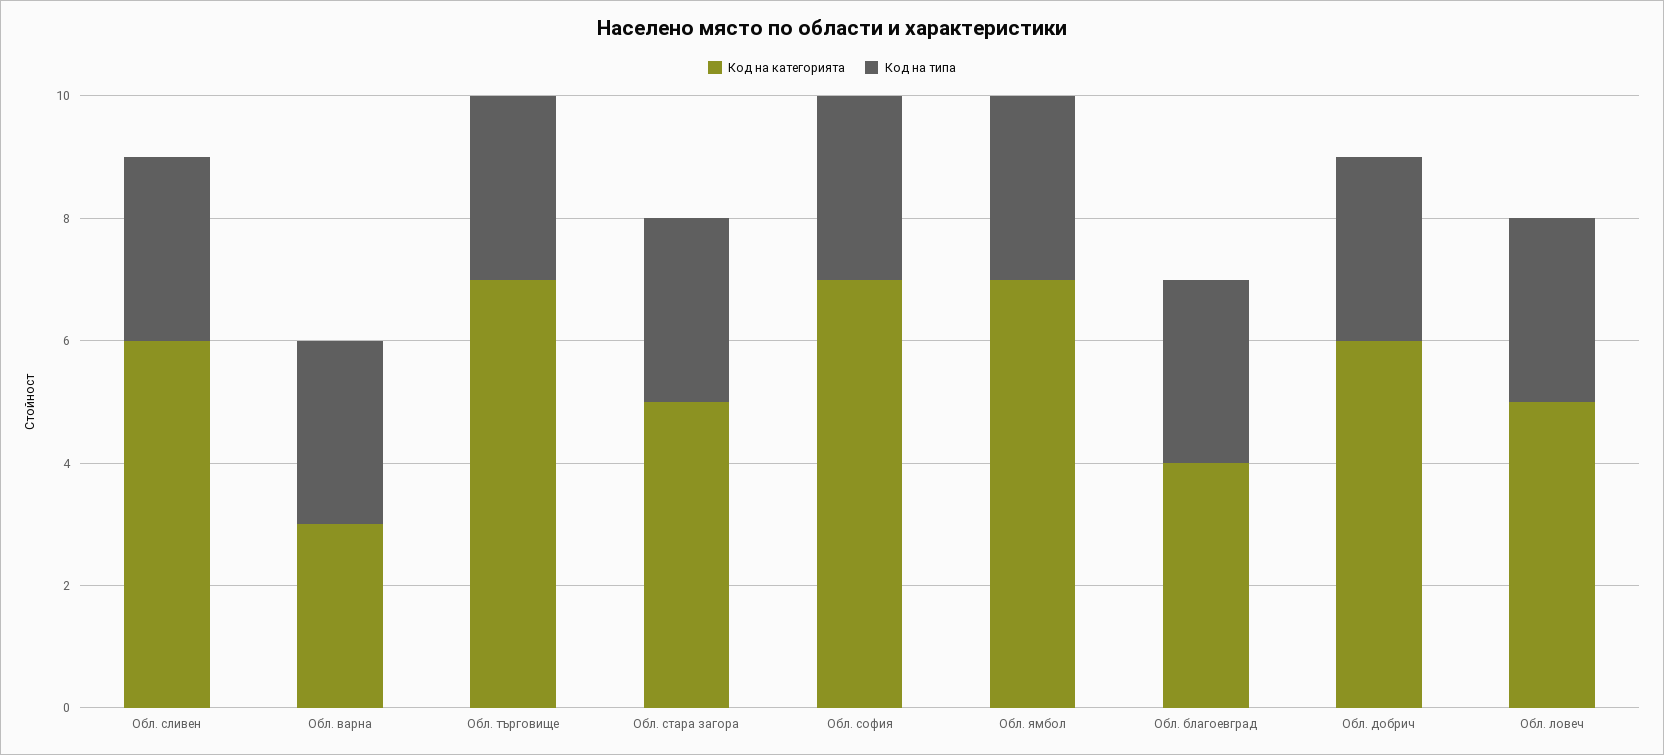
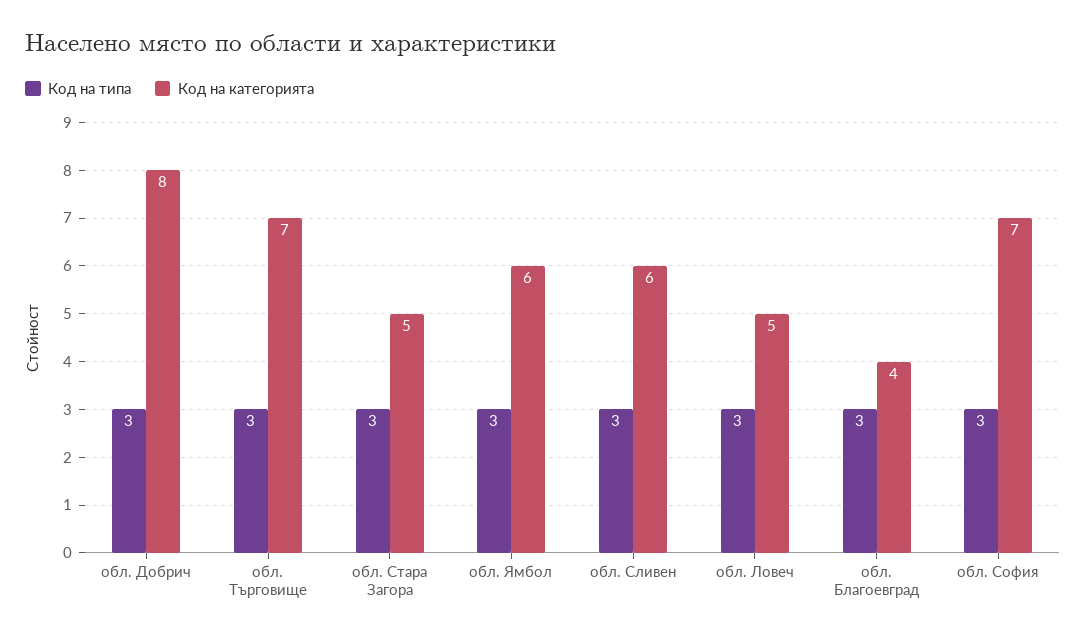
Код на категорията, Обл. варна: 3 -> none
Код на типа, Обл. варна: 3 -> none
Код на категорията, Обл. ямбол: 7 -> 6
Код на категорията, Обл. добрич: 6 -> 8

